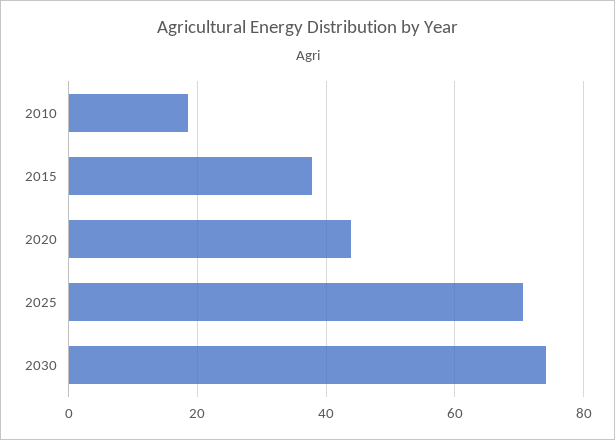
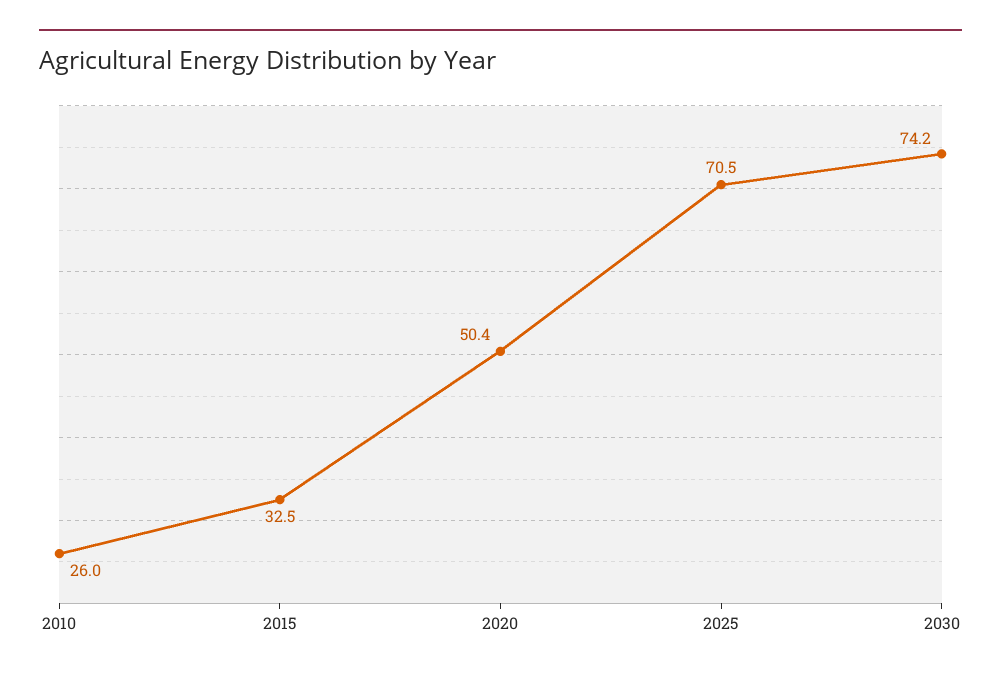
2010: 18 -> 26
2015: 38 -> 32.5
2020: 44 -> 50.4

